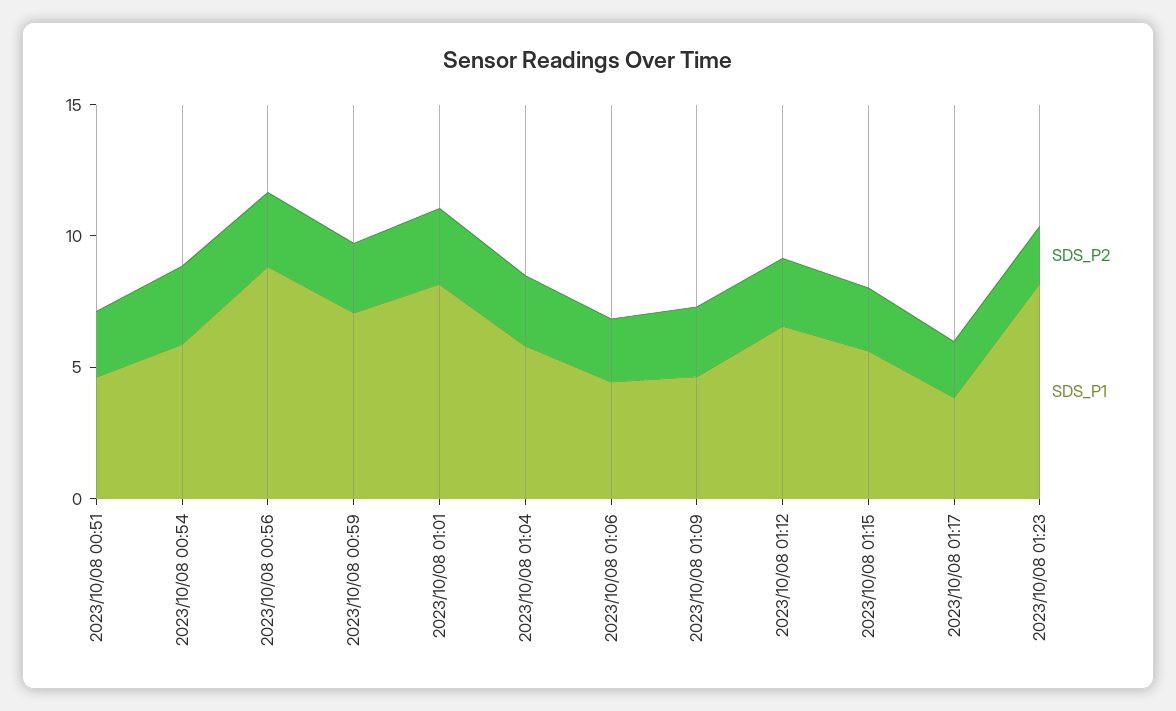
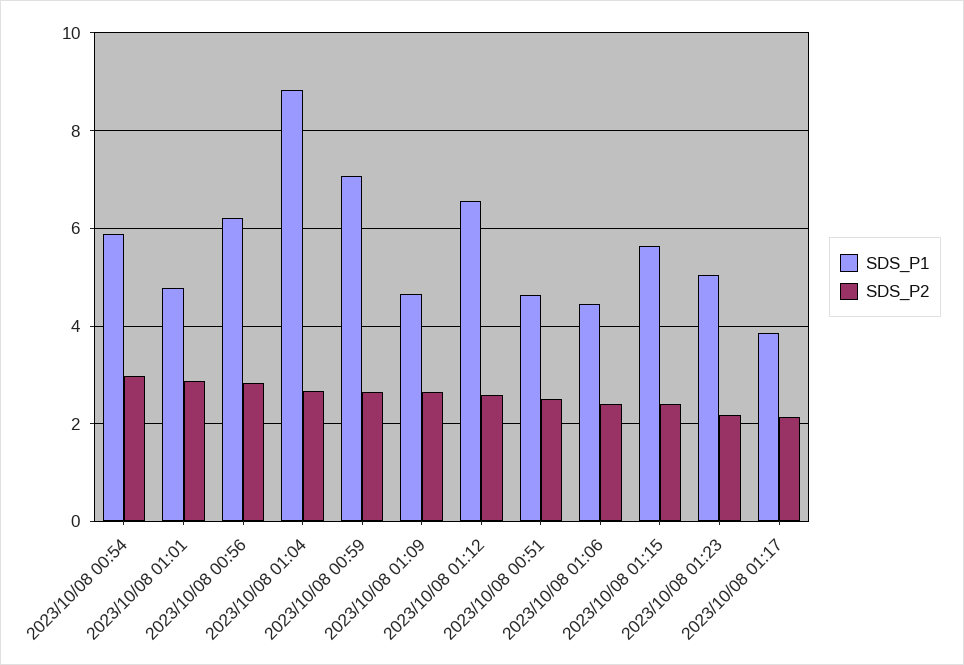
SDS_P1, 2023/10/08 00:56: 9 -> 6.2
SDS_P1, 2023/10/08 01:01: 8 -> 4.8
SDS_P1, 2023/10/08 01:04: 6 -> 8.8
SDS_P1, 2023/10/08 01:23: 8 -> 5

